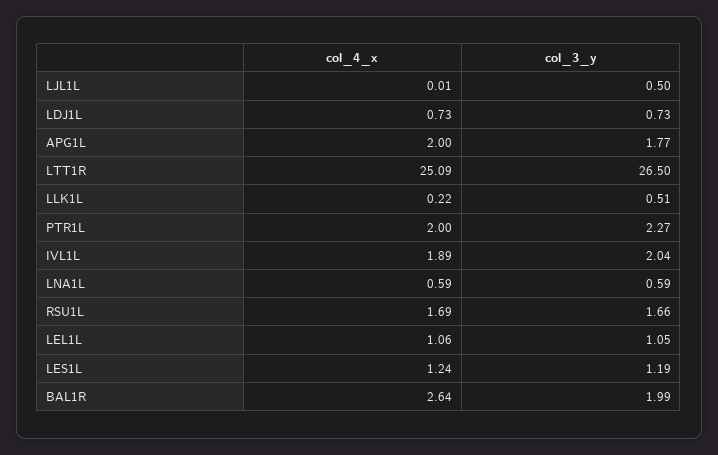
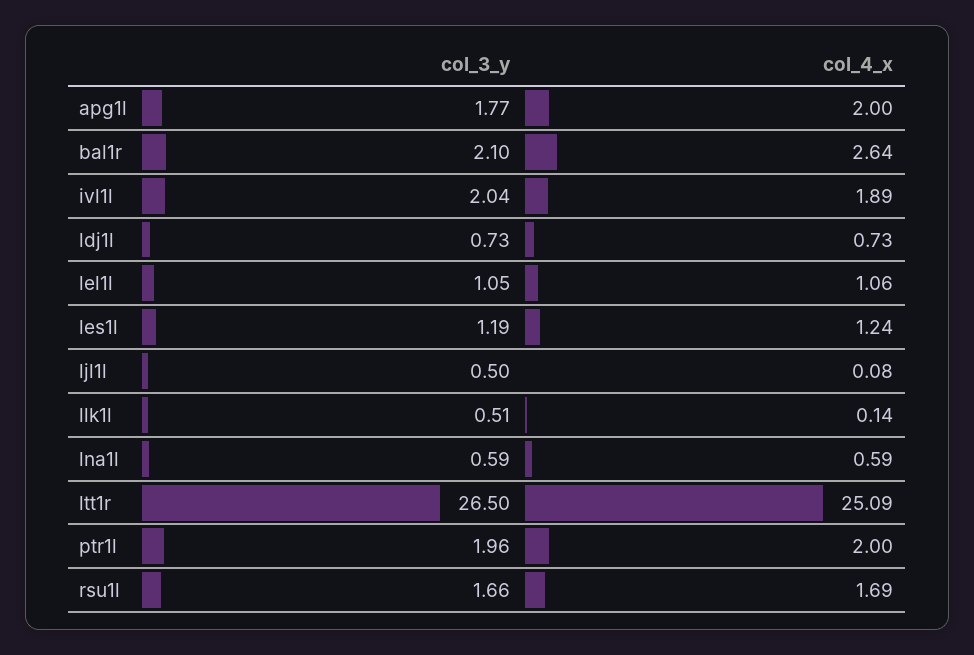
col_4_x, LJL1L: 0.01 -> 0.08
col_4_x, LLK1L: 0.22 -> 0.14
col_3_y, PTR1L: 2.27 -> 1.96
col_3_y, BAL1R: 1.99 -> 2.1

